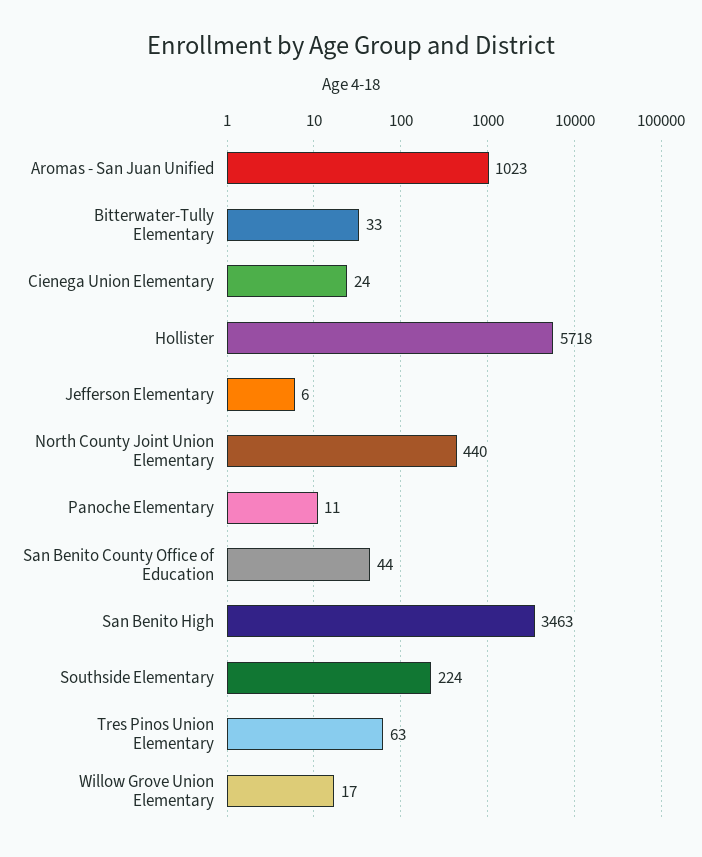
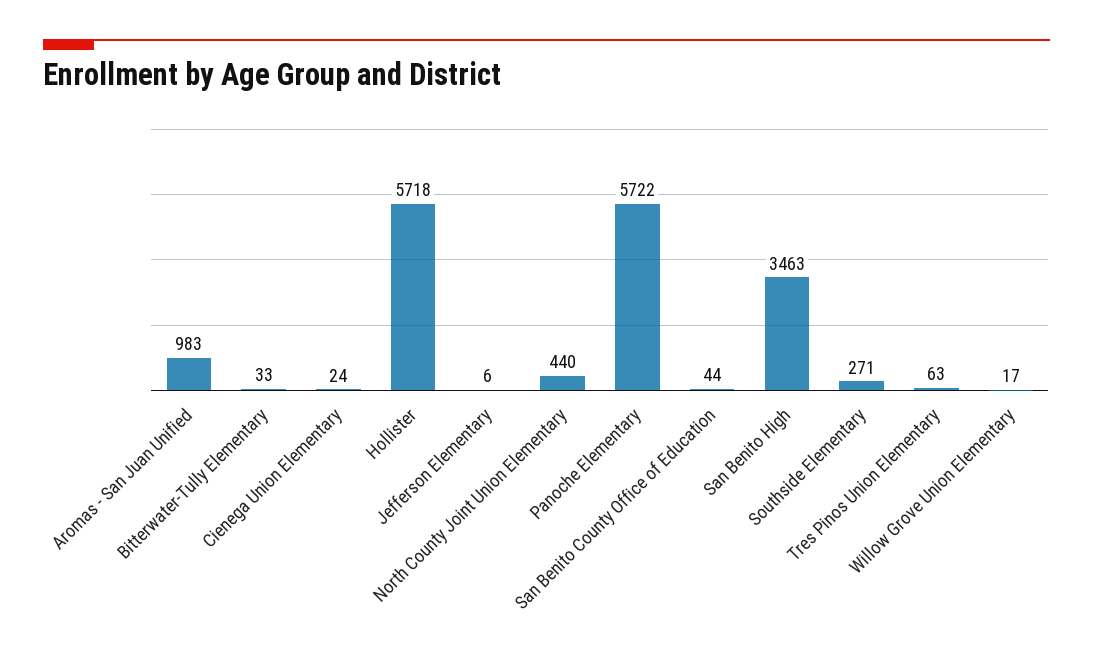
Aromas - San Juan Unified: 1023 -> 983
Panoche Elementary: 11 -> 5722
Southside Elementary: 224 -> 271

